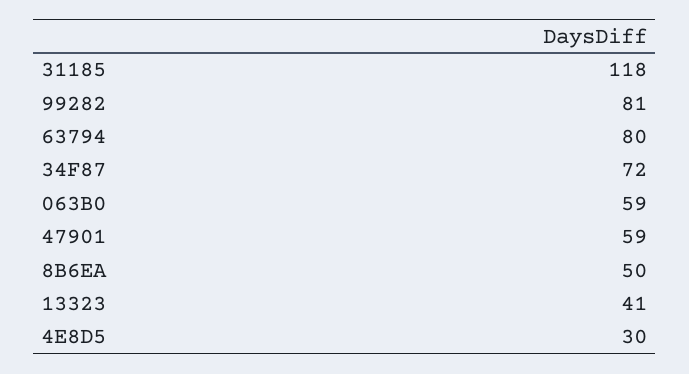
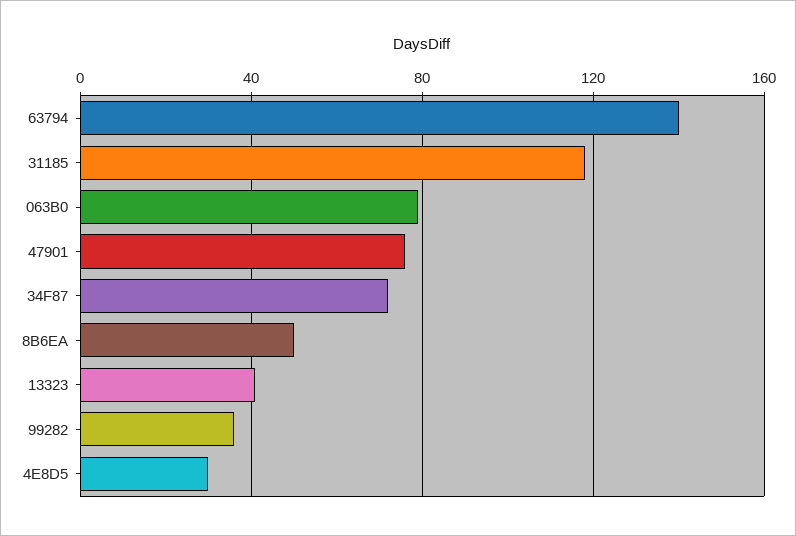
99282: 81 -> 35
63794: 80 -> 140
063B0: 59 -> 80
47901: 59 -> 75

